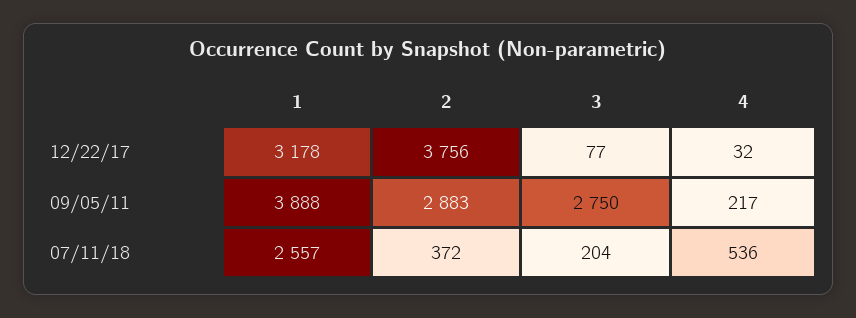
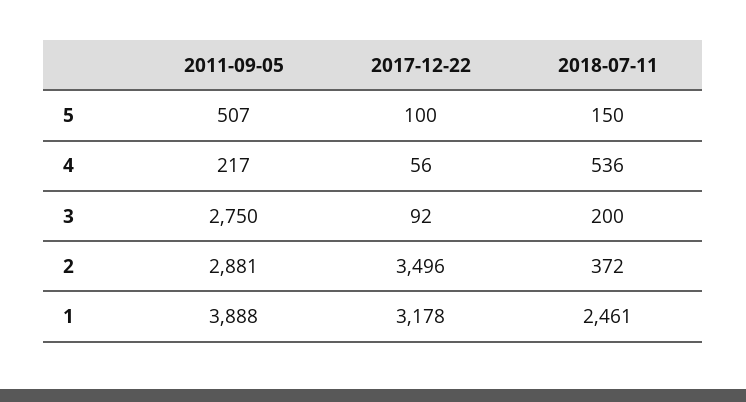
2, 12/22/17: 3756 -> 3496
3, 12/22/17: 77 -> 92
4, 12/22/17: 32 -> 56
2, 09/05/11: 2883 -> 2881
1, 07/11/18: 2557 -> 2461
3, 07/11/18: 204 -> 200
5, 09/05/11: none -> 507
5, 12/22/17: none -> 100
5, 07/11/18: none -> 150

